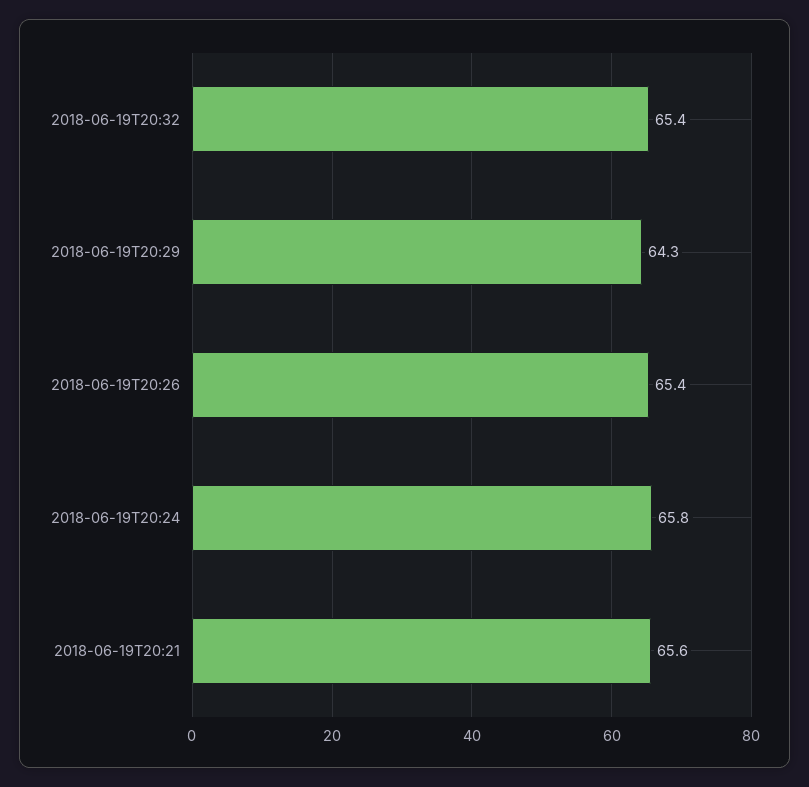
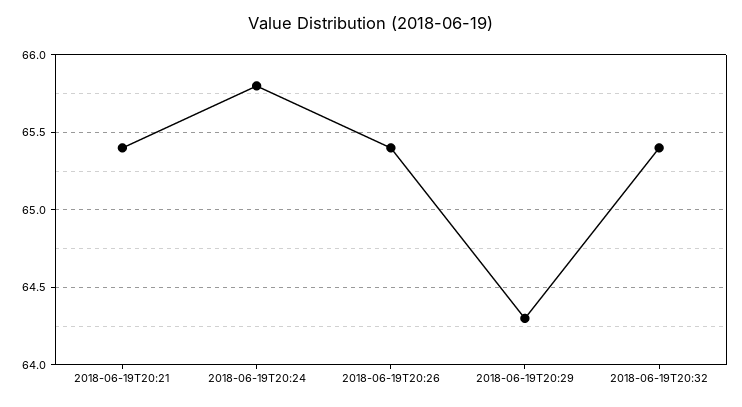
2018-06-19T20:21: 65.6 -> 65.4

